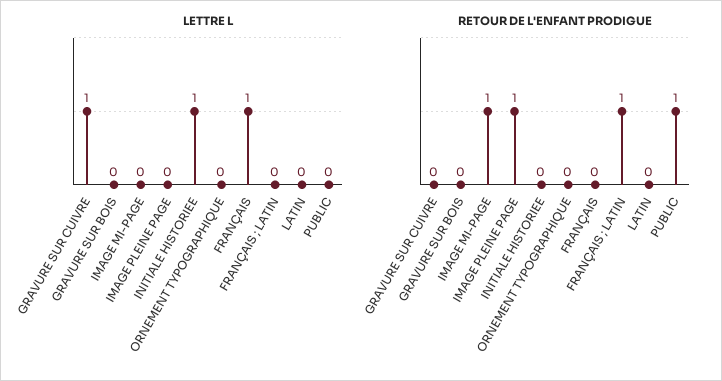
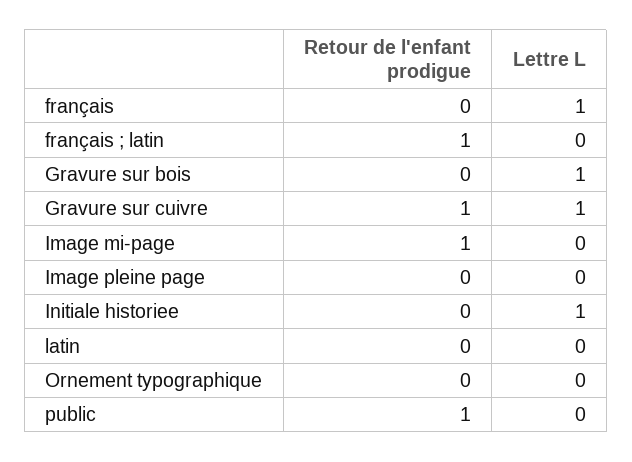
LETTRE L, GRAVURE SUR BOIS: 0 -> 1
RETOUR DE L'ENFANT PRODIGUE, GRAVURE SUR CUIVRE: 0 -> 1
RETOUR DE L'ENFANT PRODIGUE, IMAGE PLEINE PAGE: 1 -> 0

